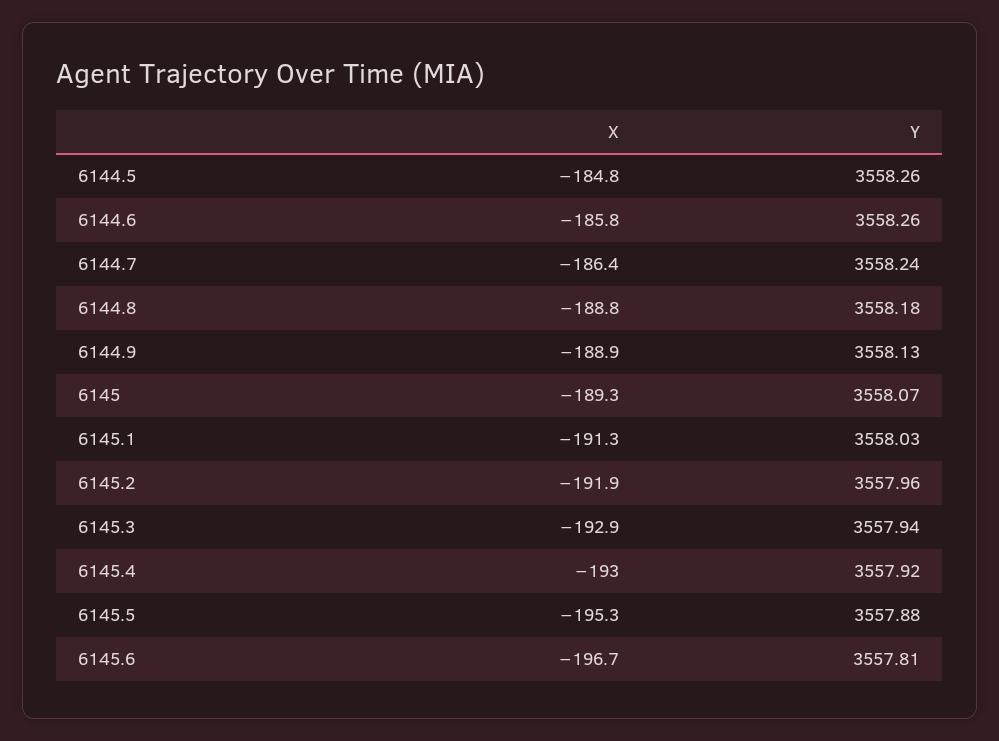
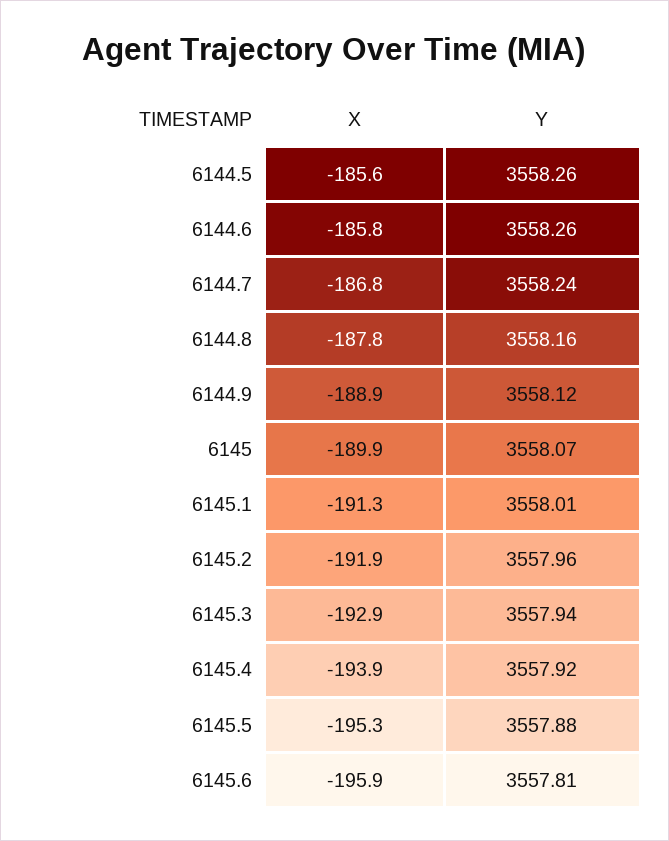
X, 6144.5: -184.8 -> -185.6
X, 6144.7: -186.4 -> -186.8
X, 6144.8: -188.8 -> -187.8
Y, 6144.8: 3558.18 -> 3558.16
Y, 6144.9: 3558.13 -> 3558.12
X, 6145: -189.3 -> -189.9
Y, 6145.1: 3558.03 -> 3558.01
X, 6145.4: -193 -> -193.9
X, 6145.6: -196.7 -> -195.9

